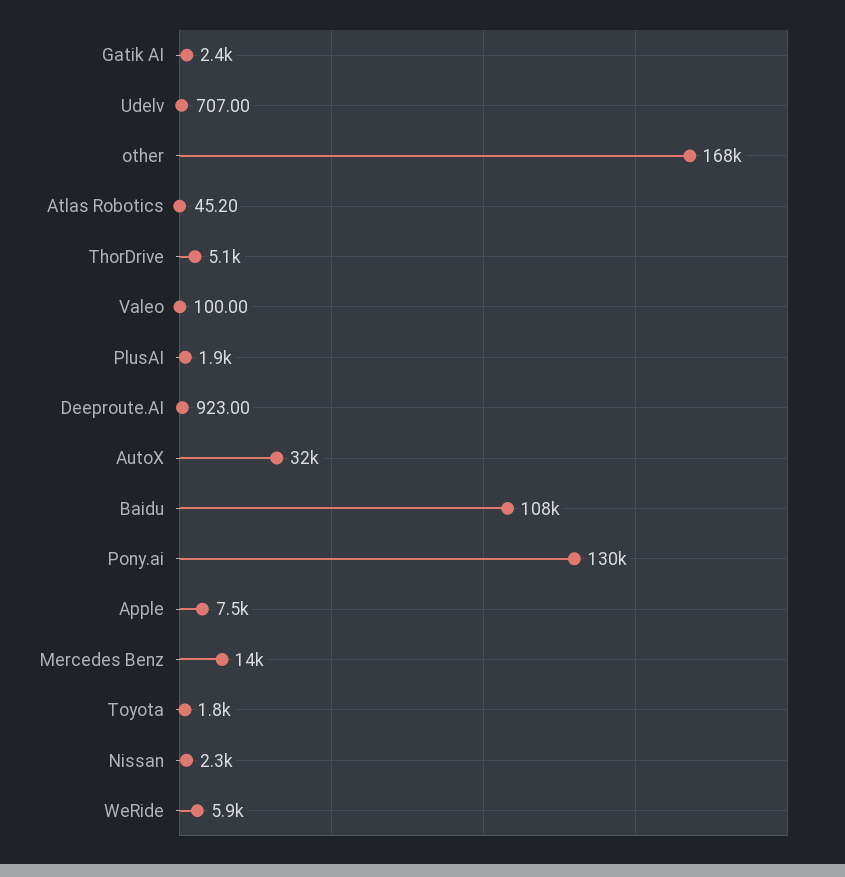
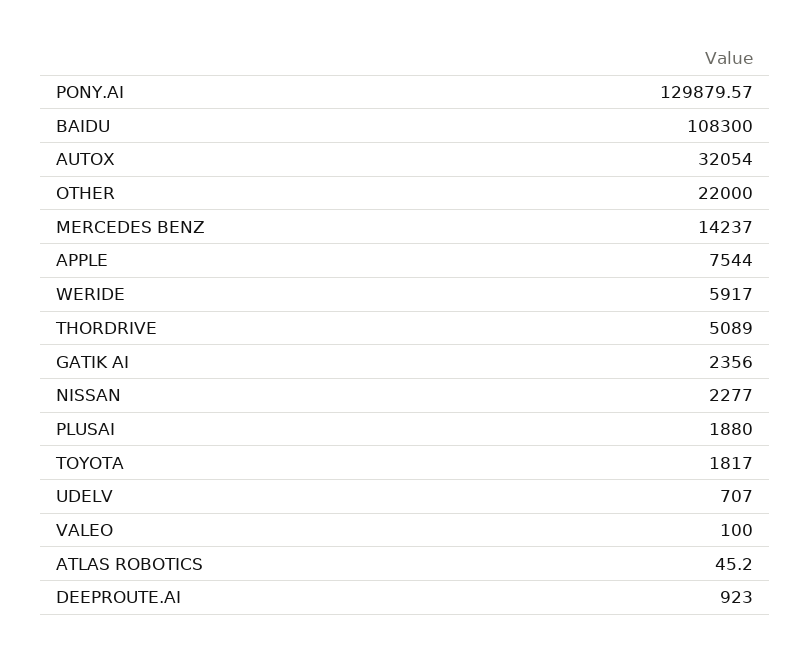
other: 168000 -> 22000

